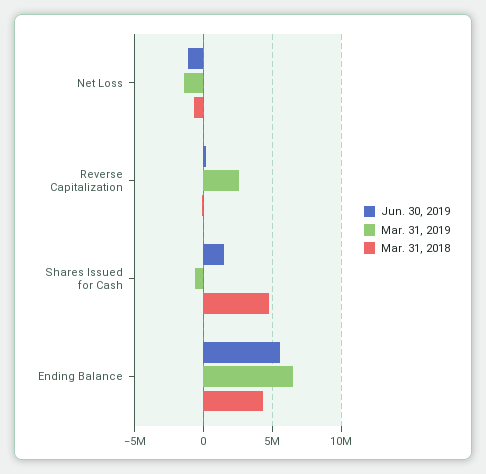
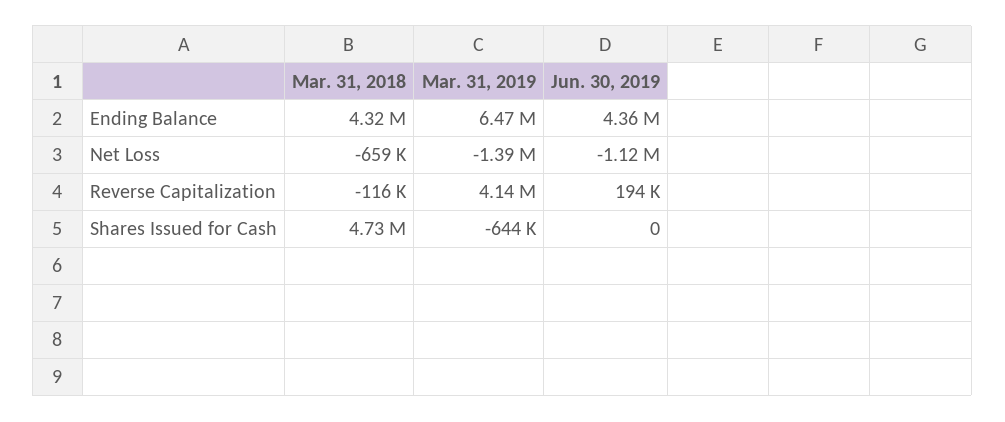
Mar. 31, 2019, Reverse Capitalization: 2500000 -> 4140000
Jun. 30, 2019, Shares Issued for Cash: 1500000 -> 0
Jun. 30, 2019, Ending Balance: 5500000 -> 4360000

